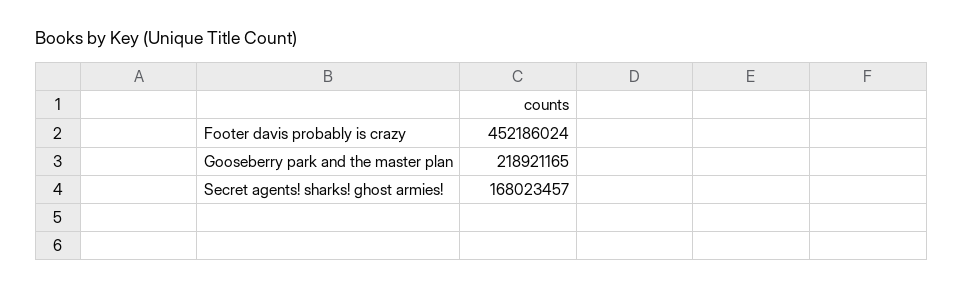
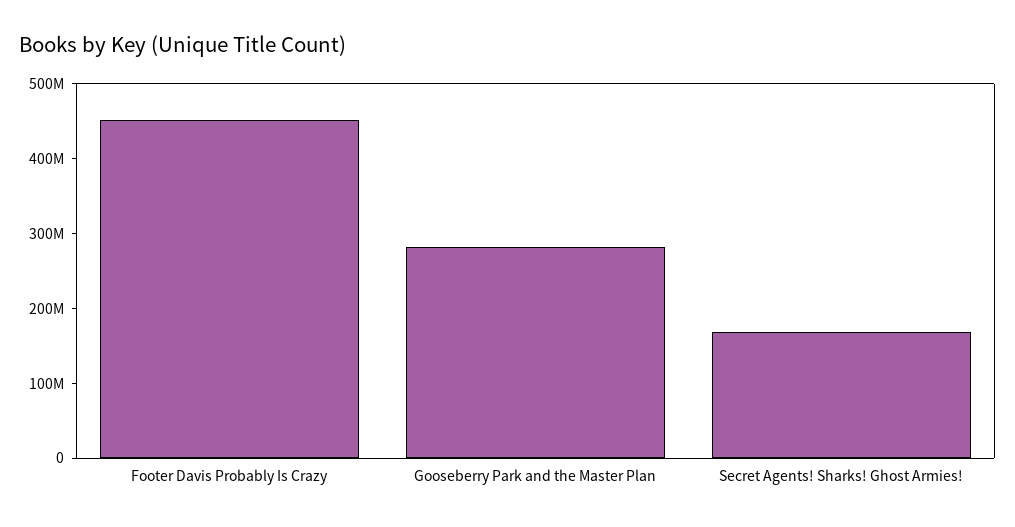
Gooseberry park and the master plan: 218921165 -> 280000000

